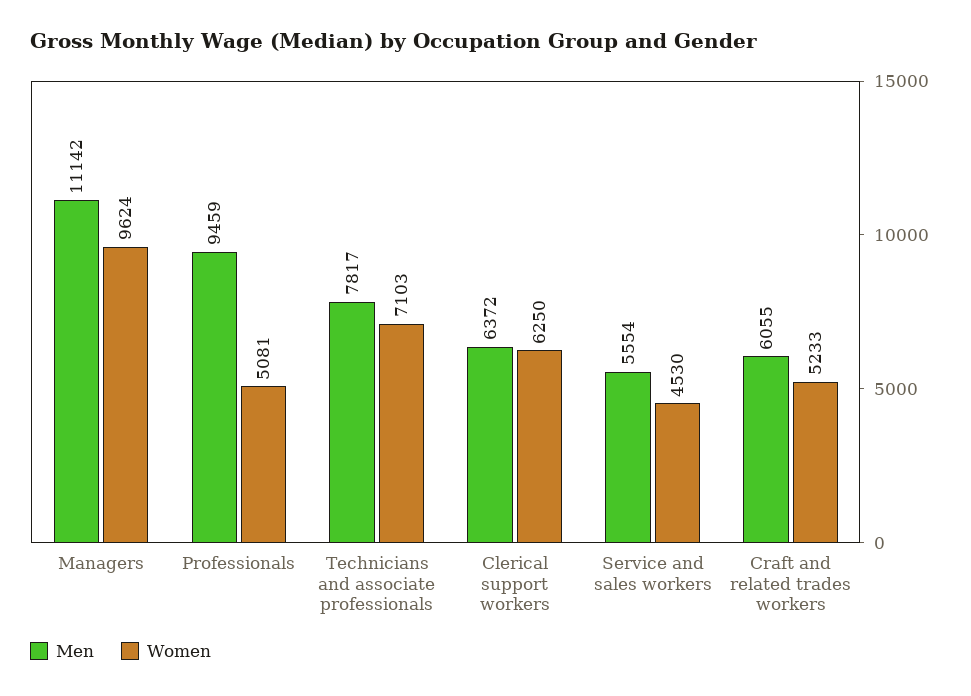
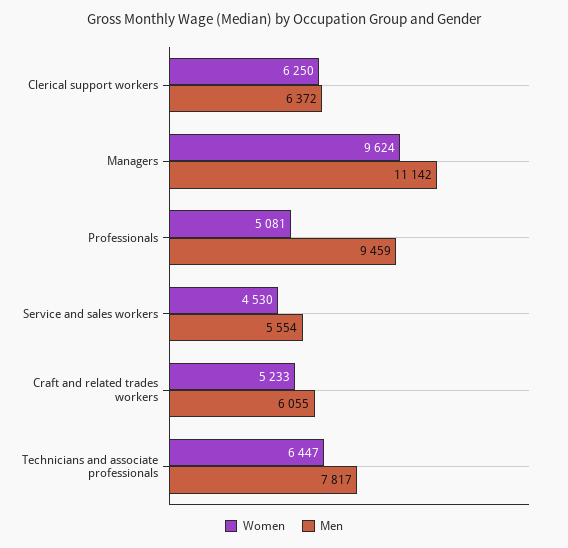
Women, Technicians and associate professionals: 7103 -> 6447

